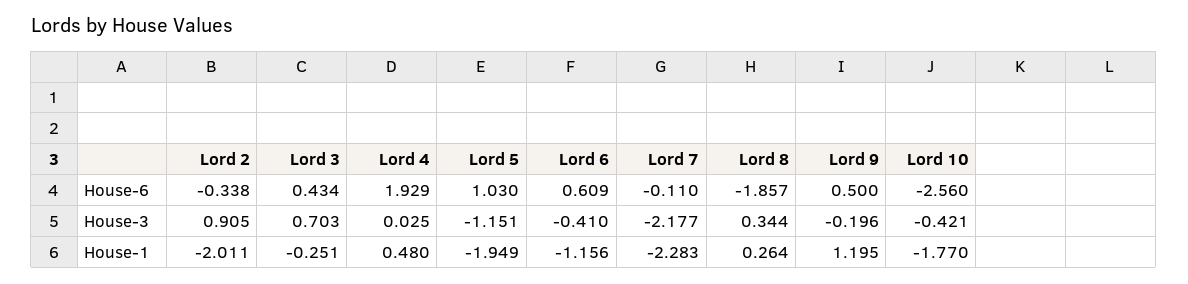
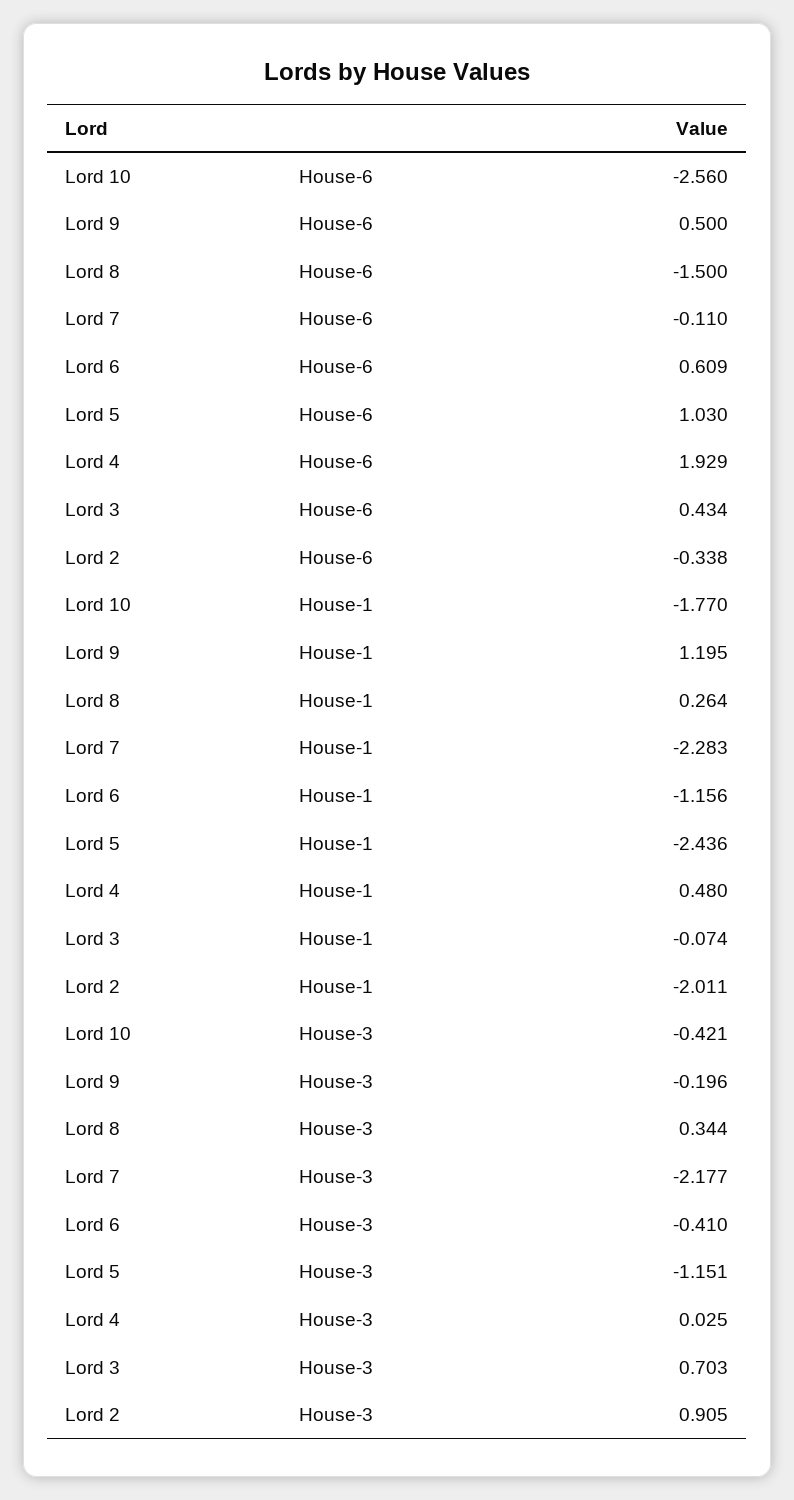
Lord 8, House-6: -1.857 -> -1.5
Lord 3, House-1: -0.251 -> -0.074
Lord 5, House-1: -1.949 -> -2.436

